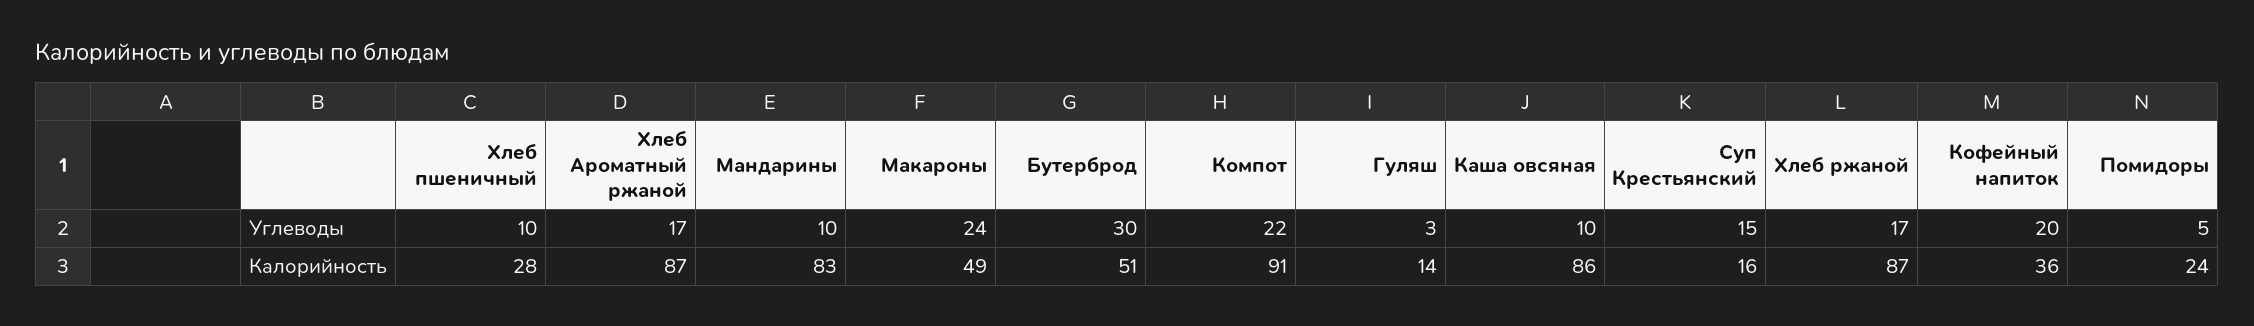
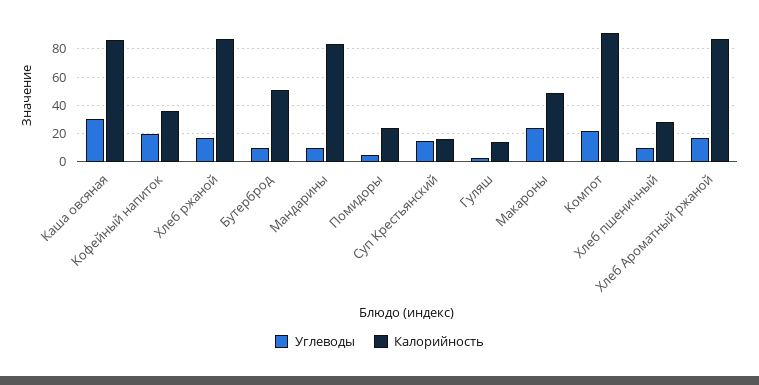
Углеводы, Бутерброд: 30 -> 10
Углеводы, Каша овсяная: 10 -> 30

